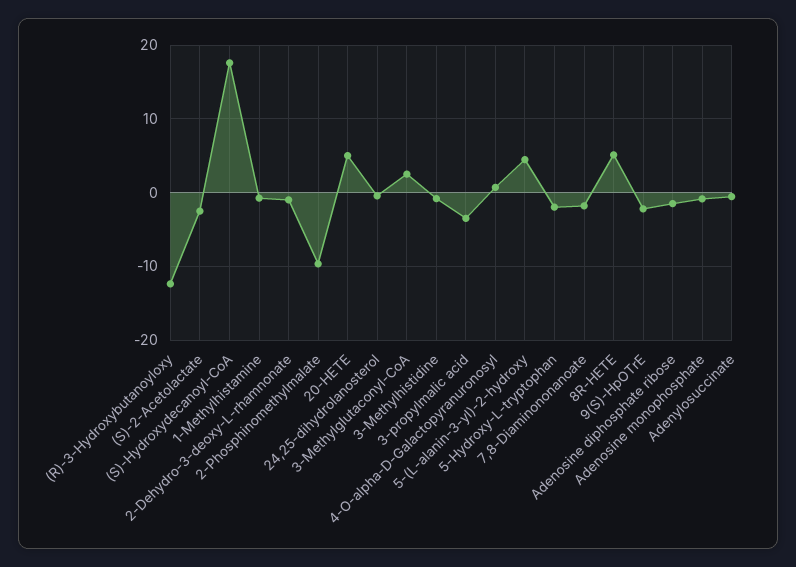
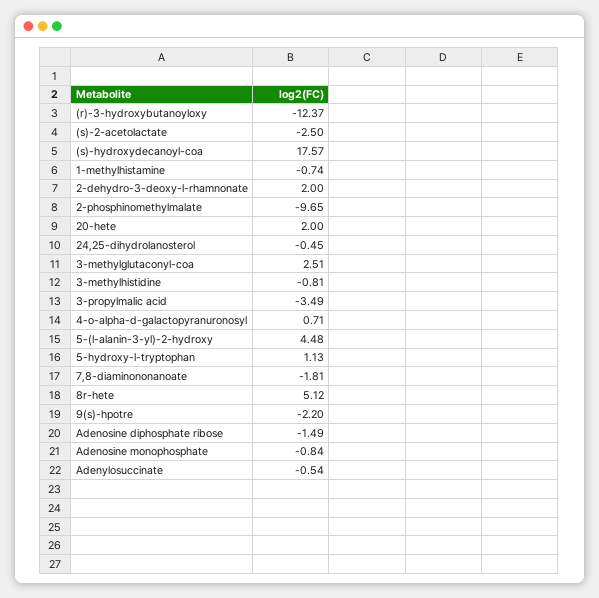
2-Dehydro-3-deoxy-L-rhamnonate: -1 -> 2
20-HETE: 5 -> 2
5-Hydroxy-L-tryptophan: -2 -> 1.13

